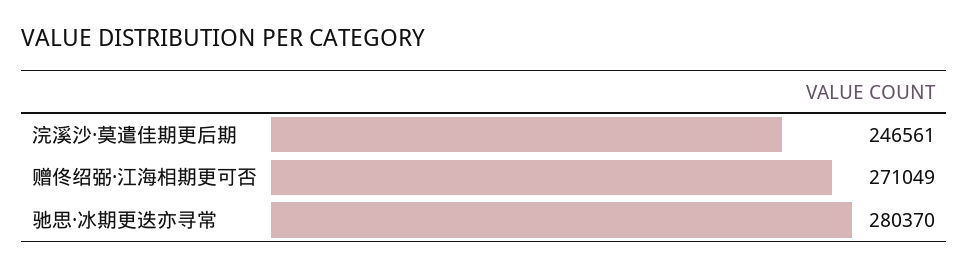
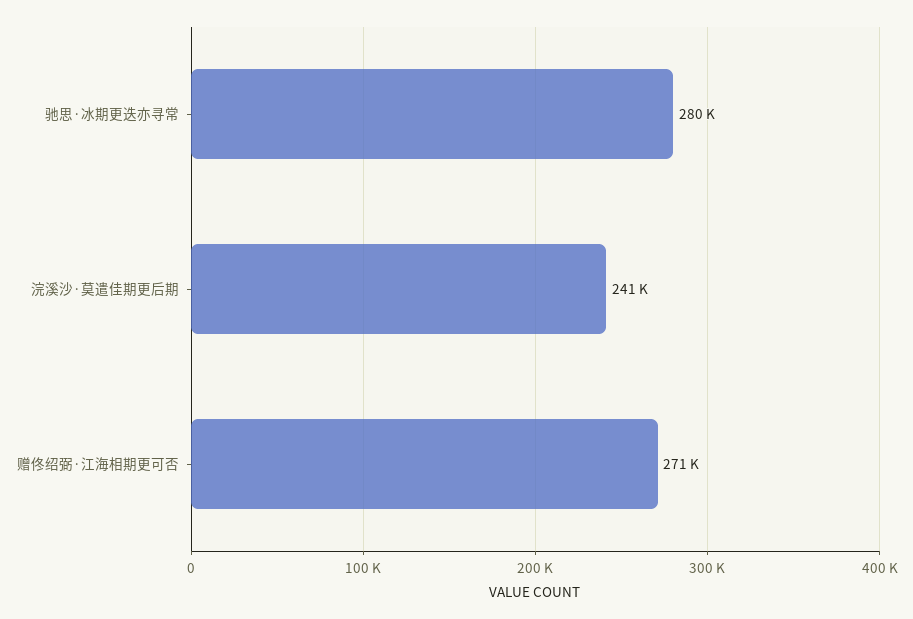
浣溪沙·莫遣佳期更后期: 246561 -> 241000

